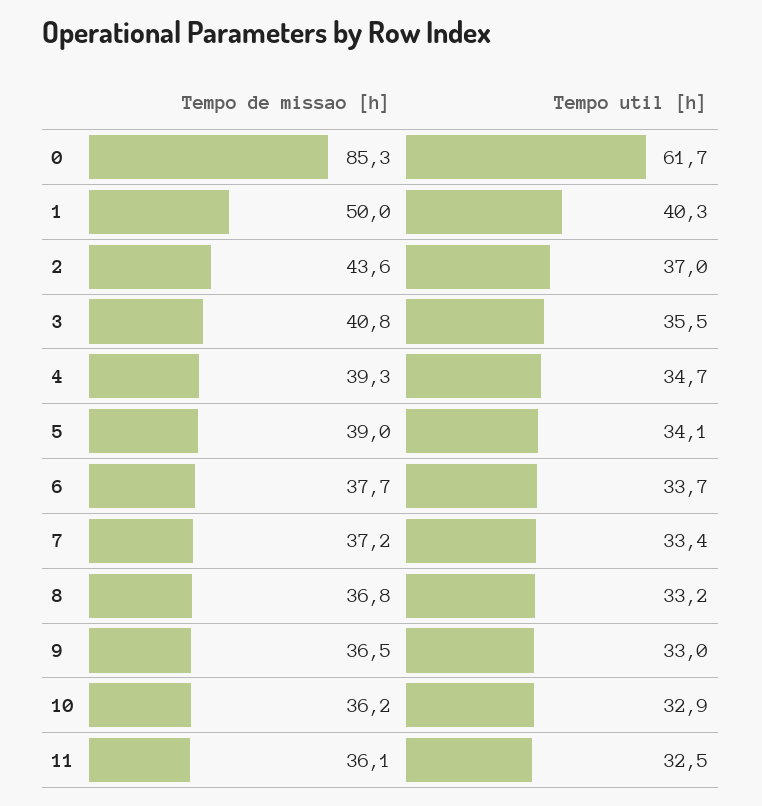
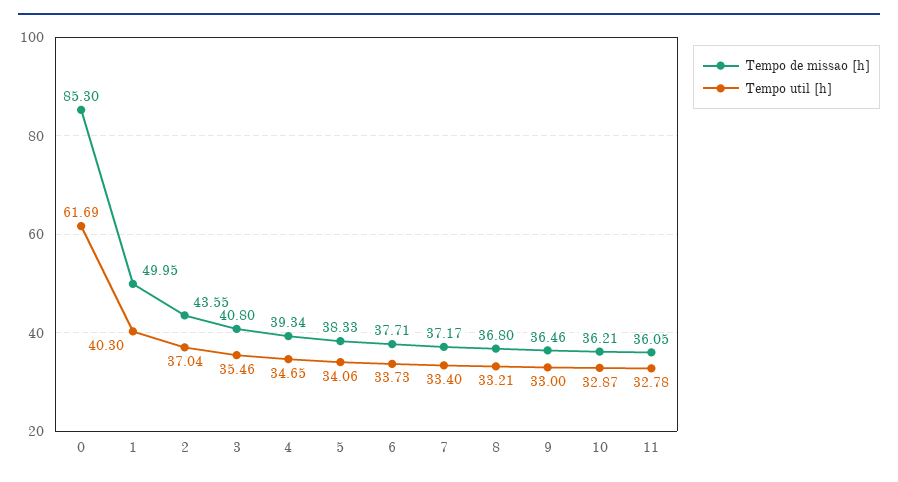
Tempo de missao [h], 5: 39 -> 38.33
Tempo util [h], 11: 32.5 -> 32.78

